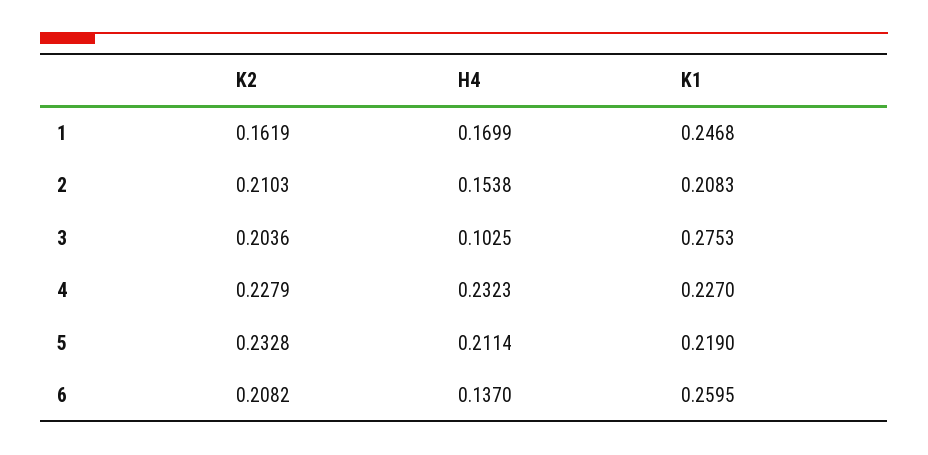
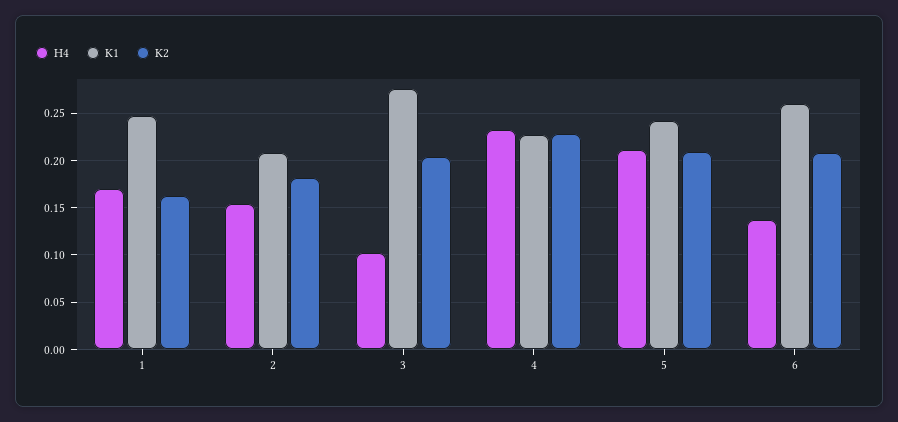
K2, 2: 0.2103 -> 0.18
K2, 5: 0.2328 -> 0.21
K1, 5: 0.219 -> 0.24

